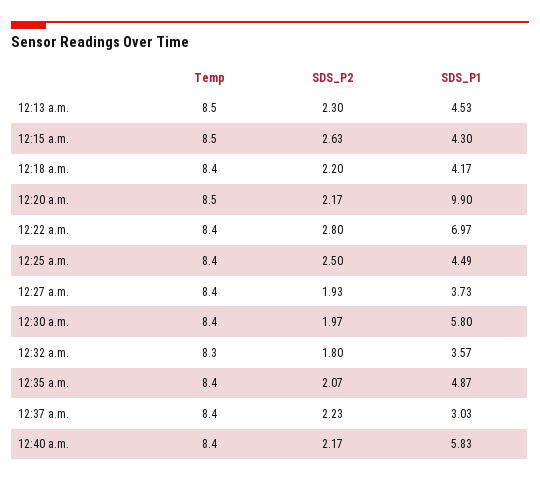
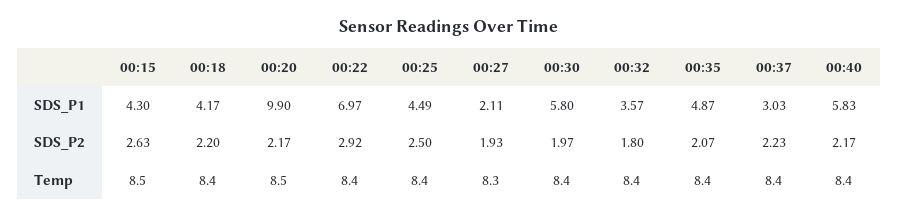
Temp, 12:13 a.m.: 8.5 -> none
SDS_P2, 12:13 a.m.: 2.3 -> none
SDS_P1, 12:13 a.m.: 4.53 -> none
SDS_P2, 12:22 a.m.: 2.8 -> 2.92
Temp, 12:27 a.m.: 8.4 -> 8.3
SDS_P1, 12:27 a.m.: 3.73 -> 2.11
Temp, 12:32 a.m.: 8.3 -> 8.4

